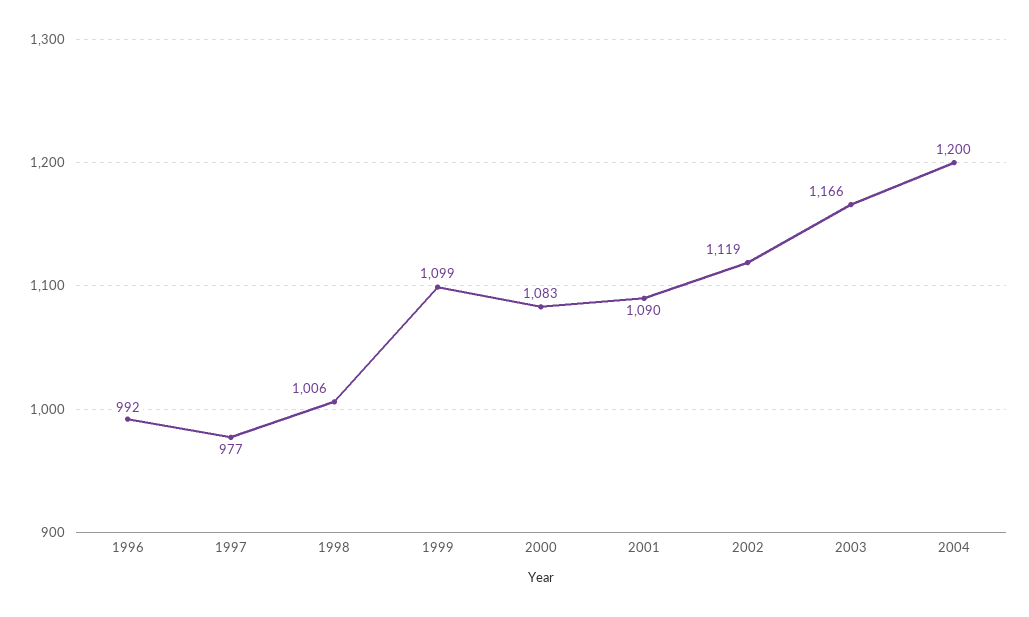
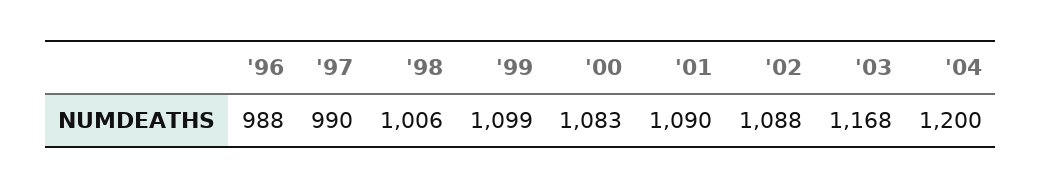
1996: 992 -> 988
1997: 977 -> 990
2002: 1119 -> 1088
2003: 1166 -> 1168

